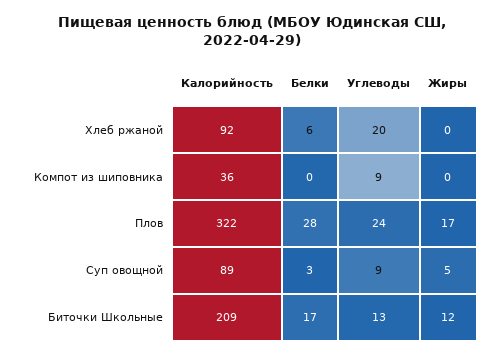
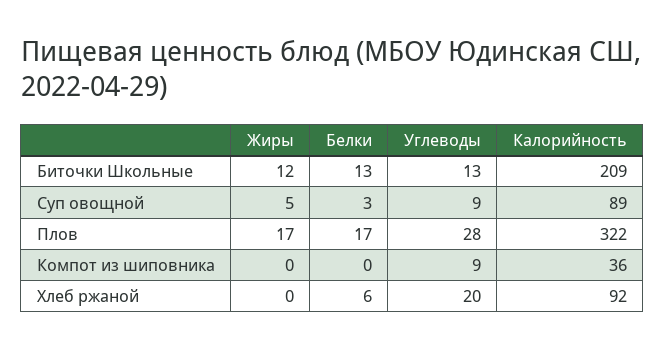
Белки, Плов: 28 -> 17
Углеводы, Плов: 24 -> 28
Белки, Биточки Школьные: 17 -> 13

